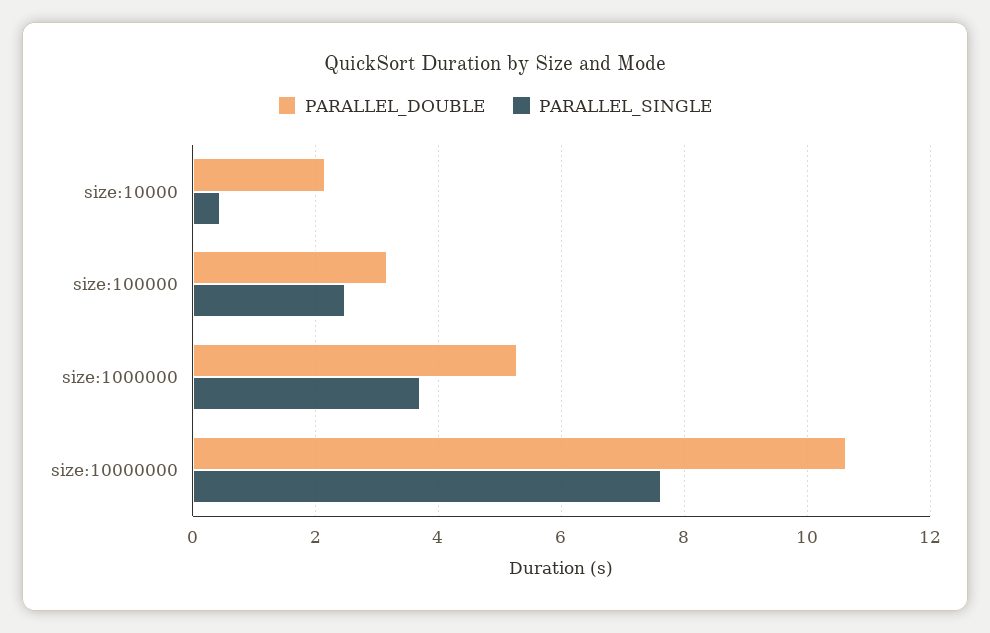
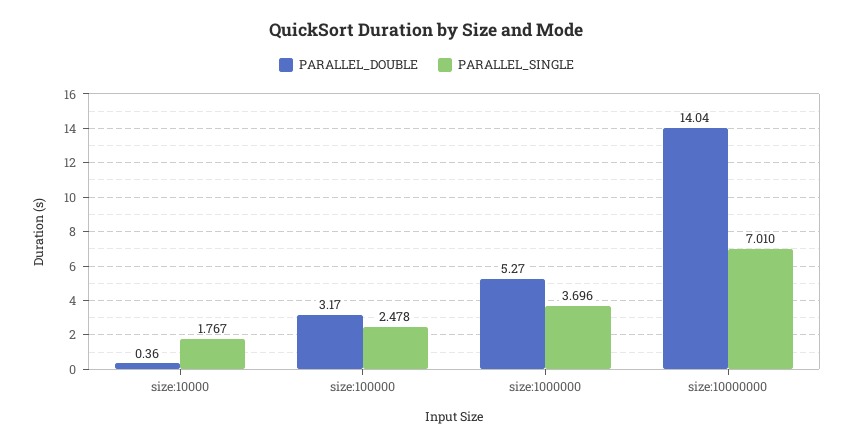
PARALLEL_DOUBLE, size:10000: 2.2 -> 0.36
PARALLEL_SINGLE, size:10000: 0.4 -> 1.767
PARALLEL_DOUBLE, size:10000000: 10.6 -> 14.04
PARALLEL_SINGLE, size:10000000: 7.6 -> 7.01

